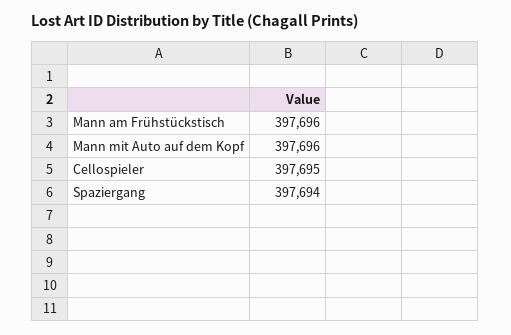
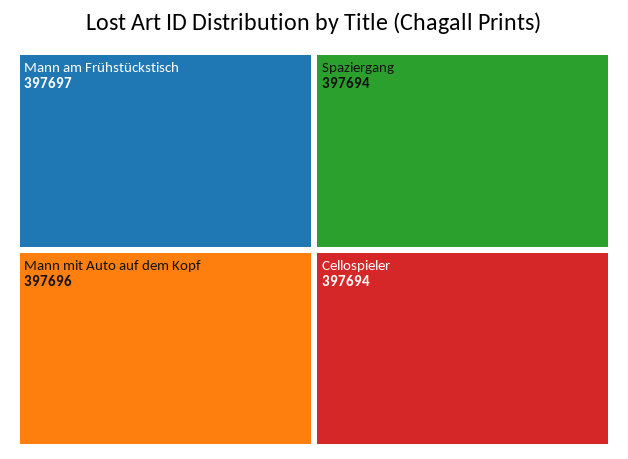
Mann am Frühstückstisch: 397696 -> 397697
Cellospieler: 397695 -> 397694

